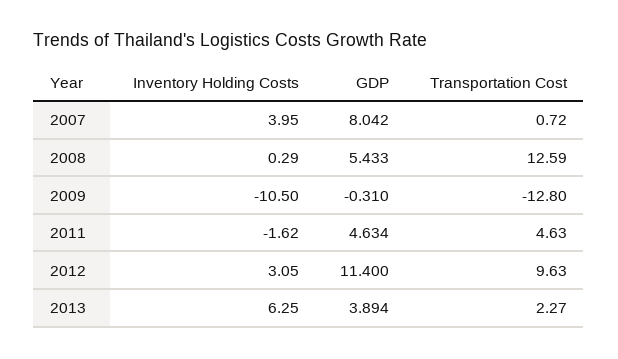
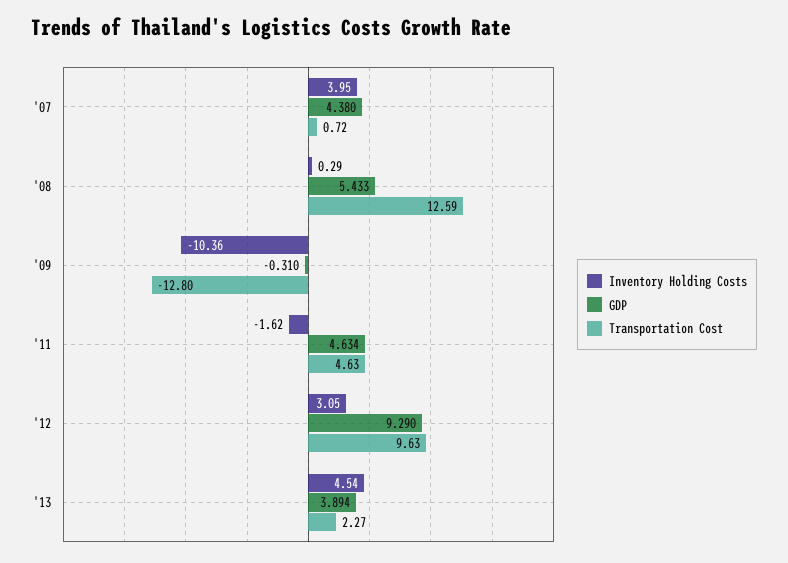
GDP, 2007: 8.042 -> 4.38
Inventory Holding Costs, 2009: -10.5 -> -10.36
GDP, 2012: 11.4 -> 9.29
Inventory Holding Costs, 2013: 6.25 -> 4.54

